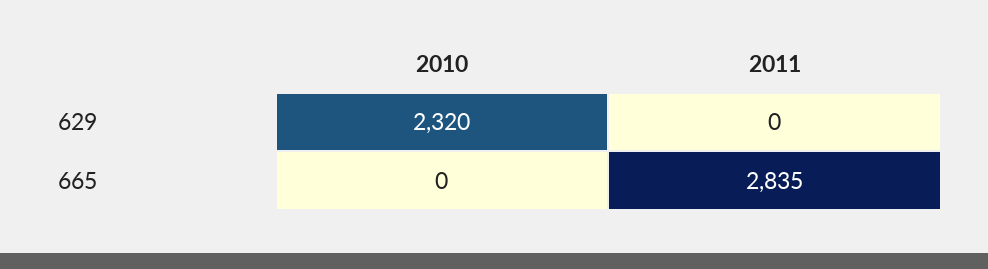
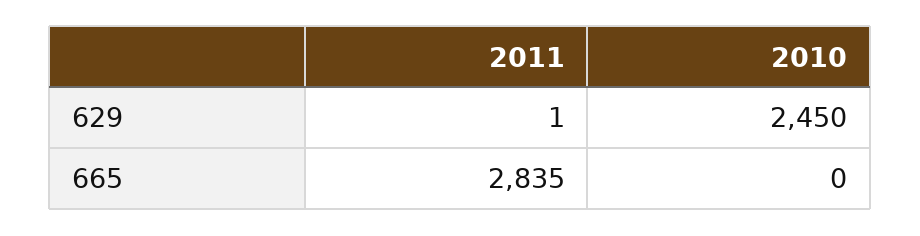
2010, 629: 2320 -> 2450
2011, 629: 0 -> 1

